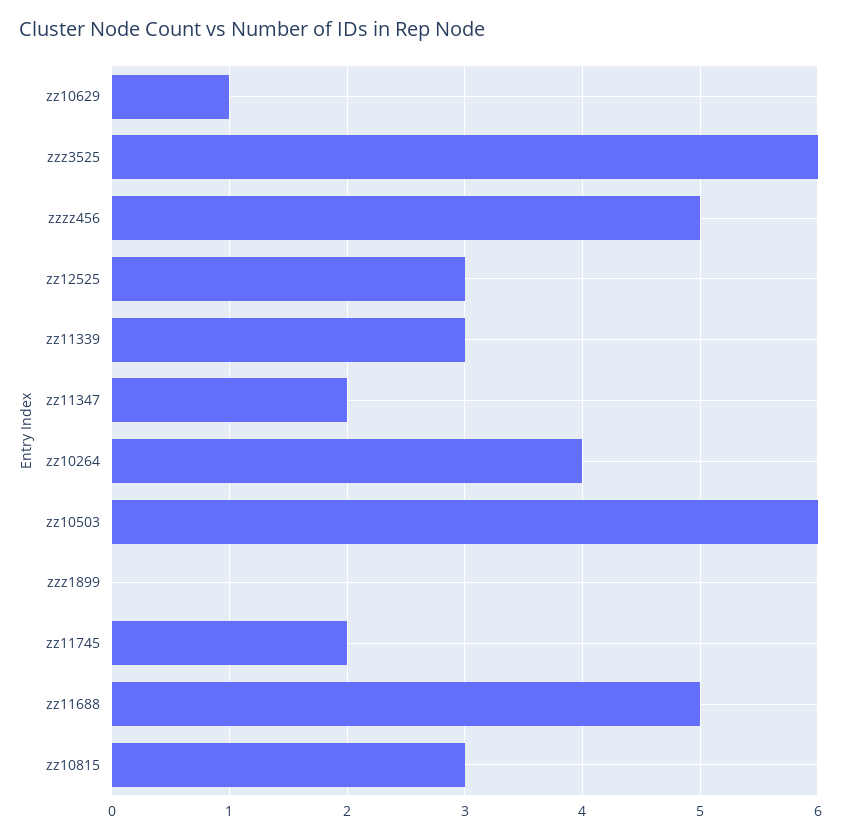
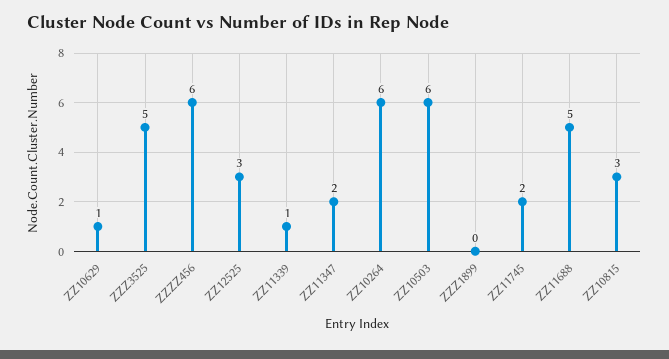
zzz3525: 6 -> 5
zzzz456: 5 -> 6
zz11339: 3 -> 1
zz10264: 4 -> 6

